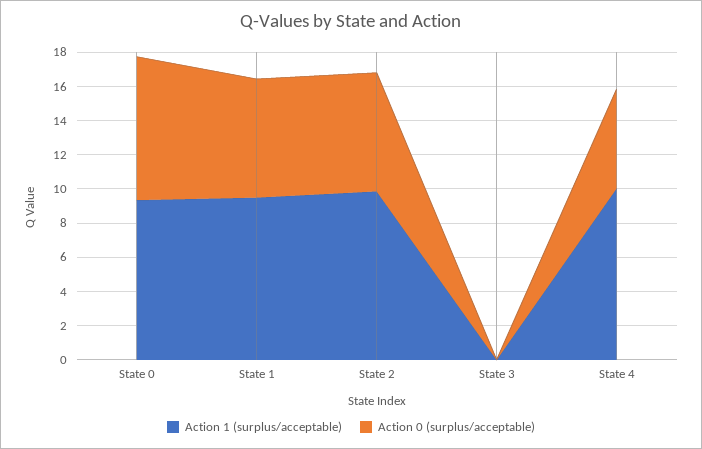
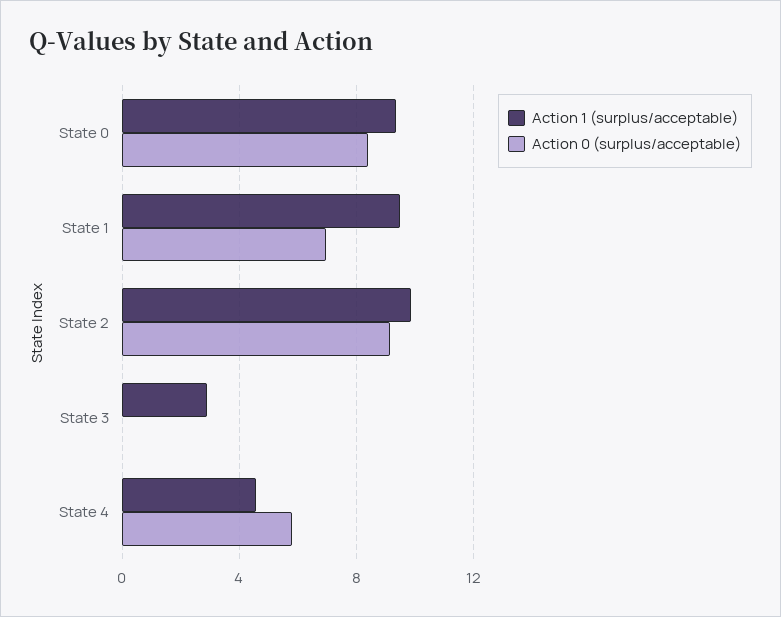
Action 0 (surplus/acceptable), State 2: 7 -> 9
Action 1 (surplus/acceptable), State 3: 0 -> 3
Action 1 (surplus/acceptable), State 4: 10 -> 4.5

